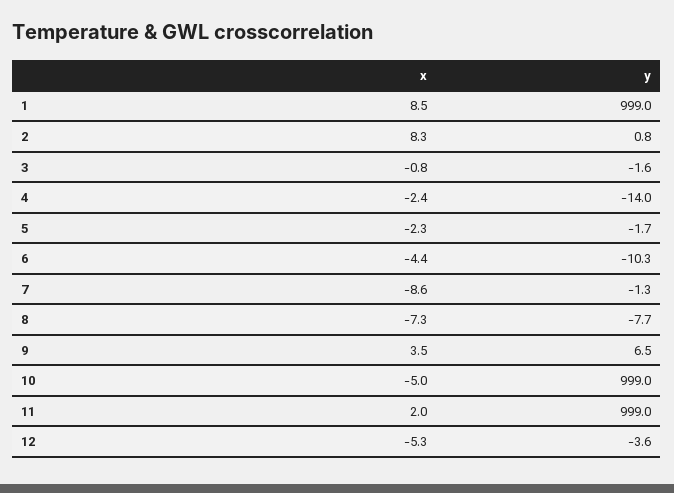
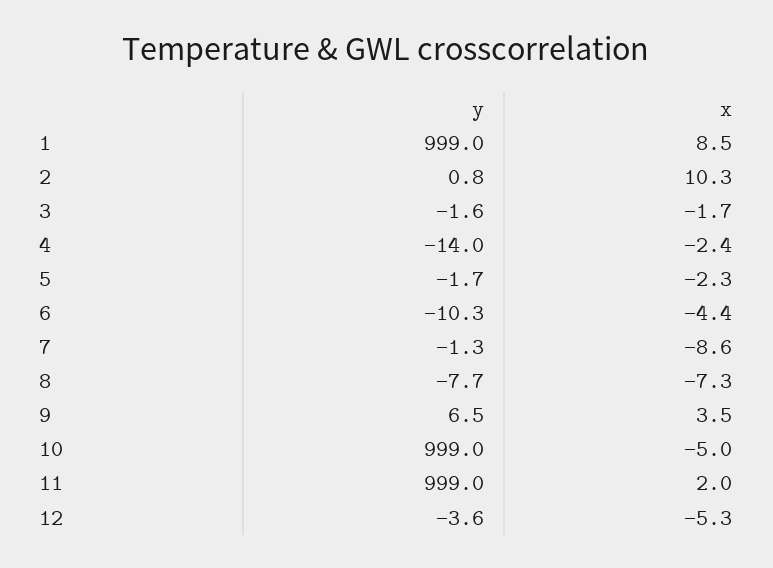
x, 2: 8.3 -> 10.3
x, 3: -0.8 -> -1.7

